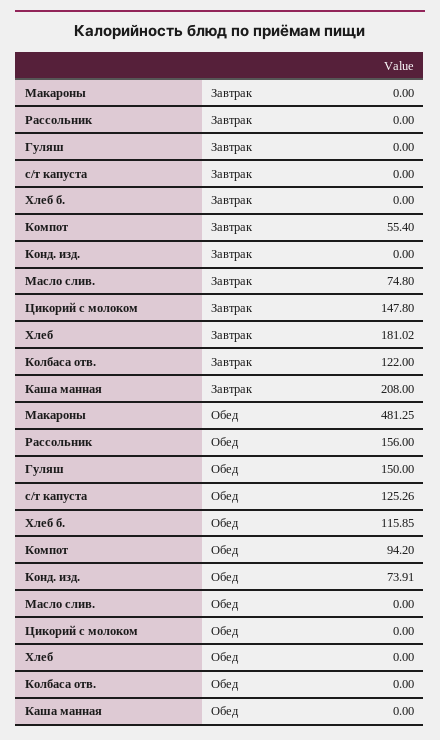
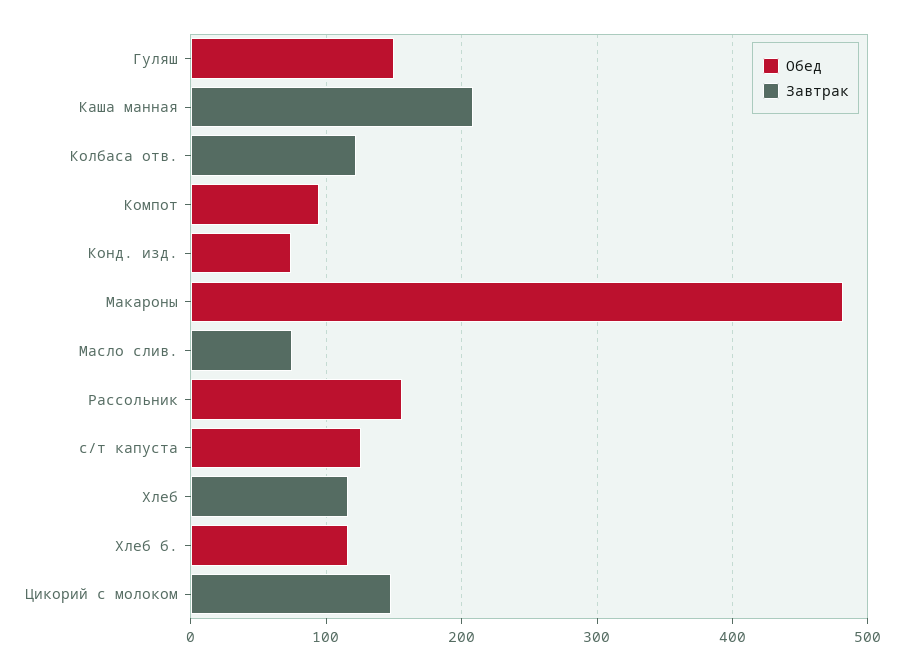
Завтрак, Компот: 55.4 -> 0
Завтрак, Хлеб: 181.02 -> 120

